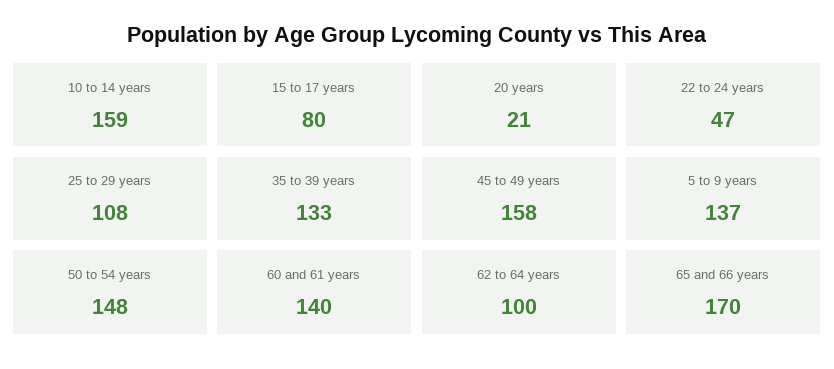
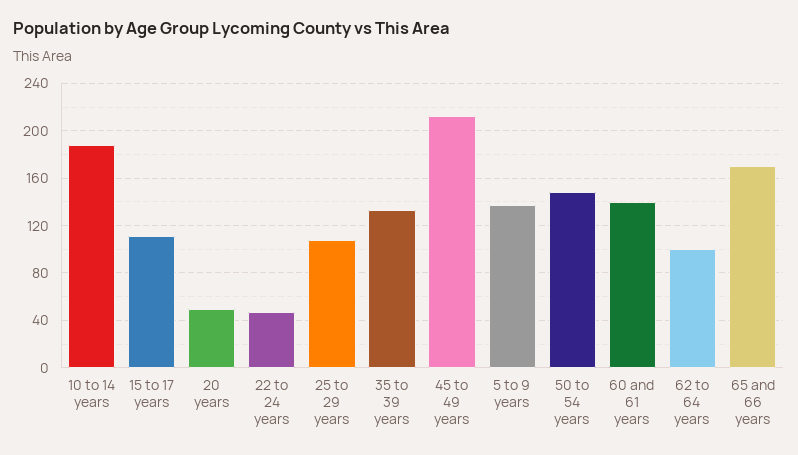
10 to 14 years: 159 -> 190
15 to 17 years: 80 -> 110
20 years: 21 -> 50
45 to 49 years: 158 -> 210

